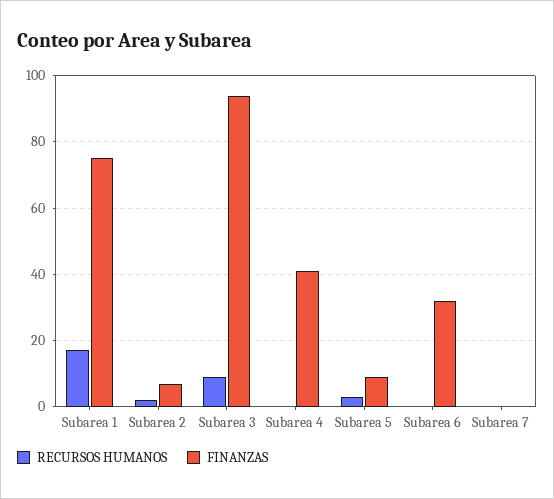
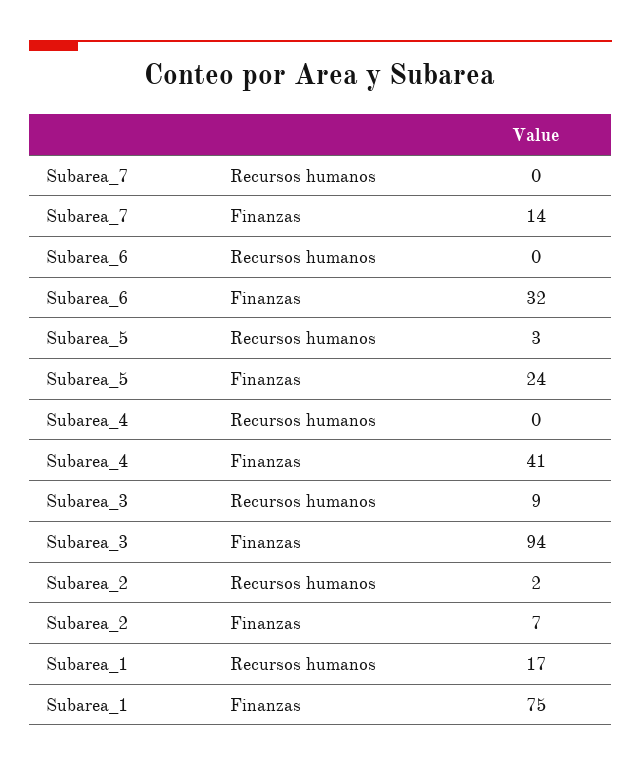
FINANZAS, Subarea 5: 10 -> 24
FINANZAS, Subarea 7: 0 -> 14

